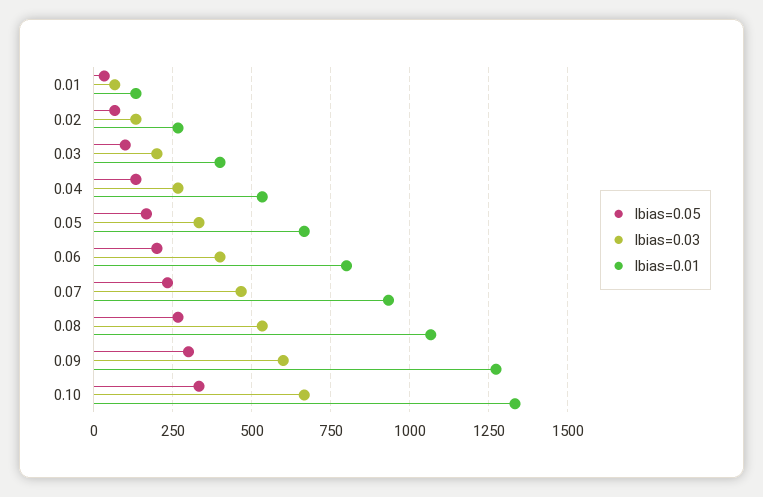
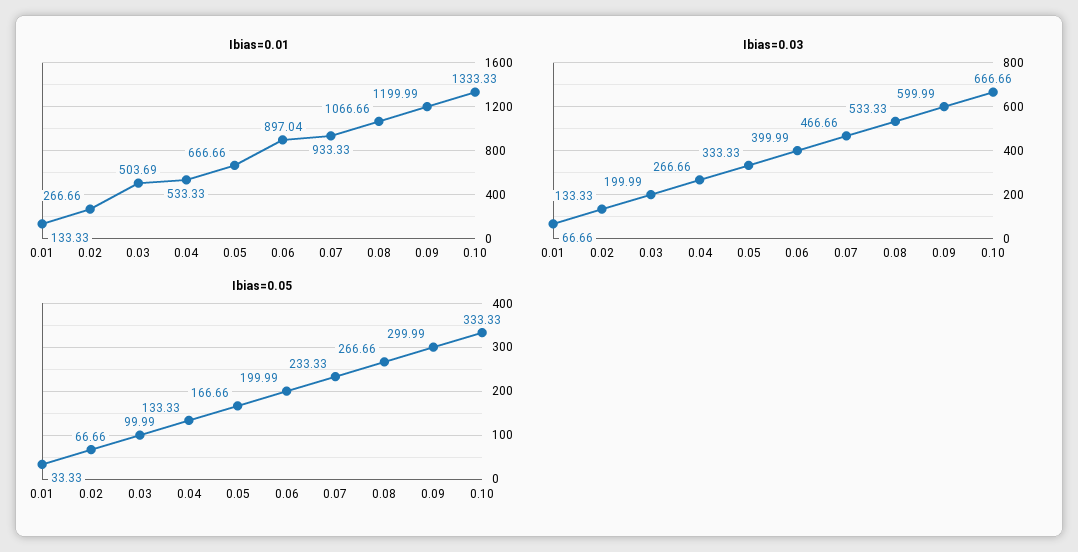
Ibias=0.01, 0.03: 400 -> 503.69
Ibias=0.01, 0.06: 800 -> 897.04
Ibias=0.01, 0.09: 1275 -> 1199.99

